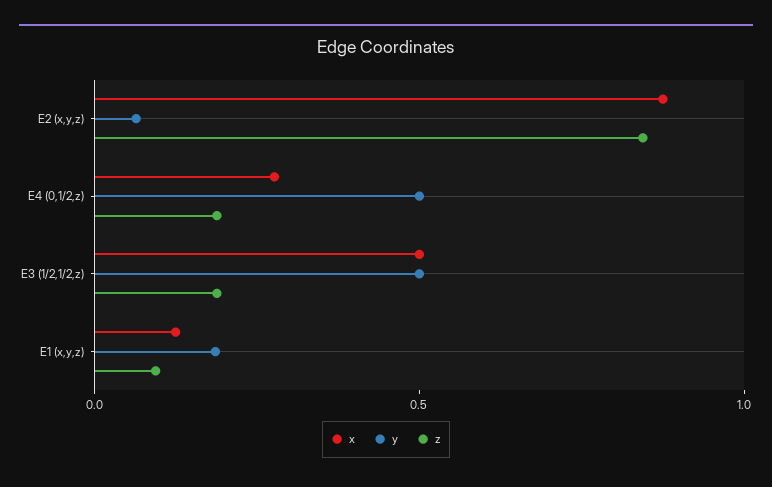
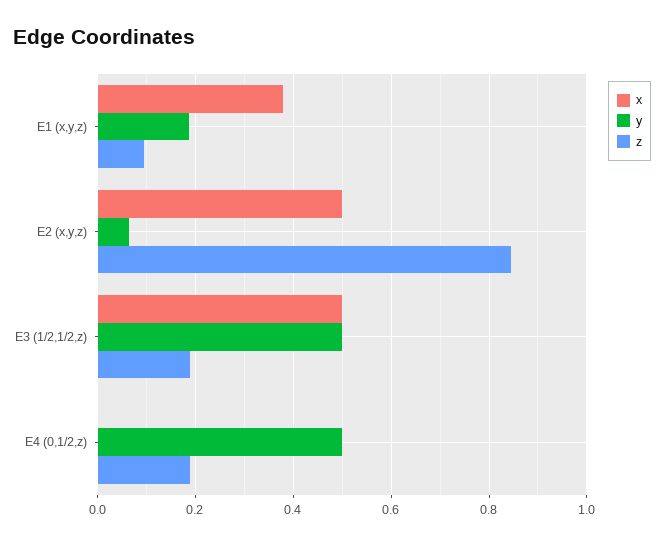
x, E2 (x,y,z): 0.9 -> 0.5
x, E4 (0,1/2,z): 0.3 -> 0
x, E1 (x,y,z): 0.1 -> 0.38

